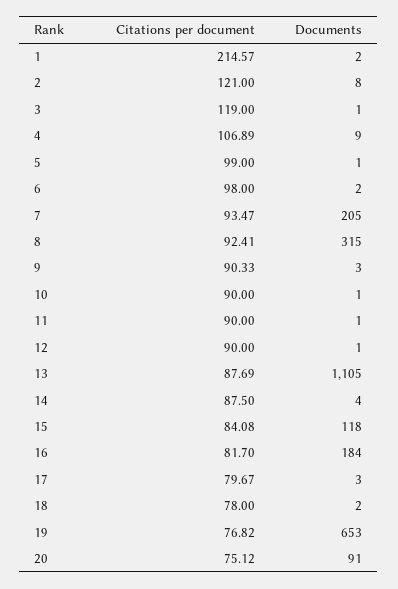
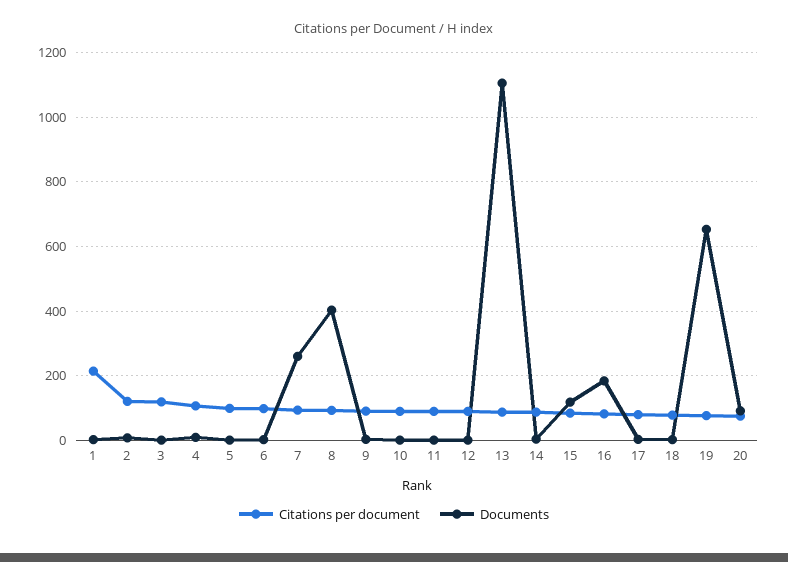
Documents, 7: 205 -> 260
Documents, 8: 315 -> 400

